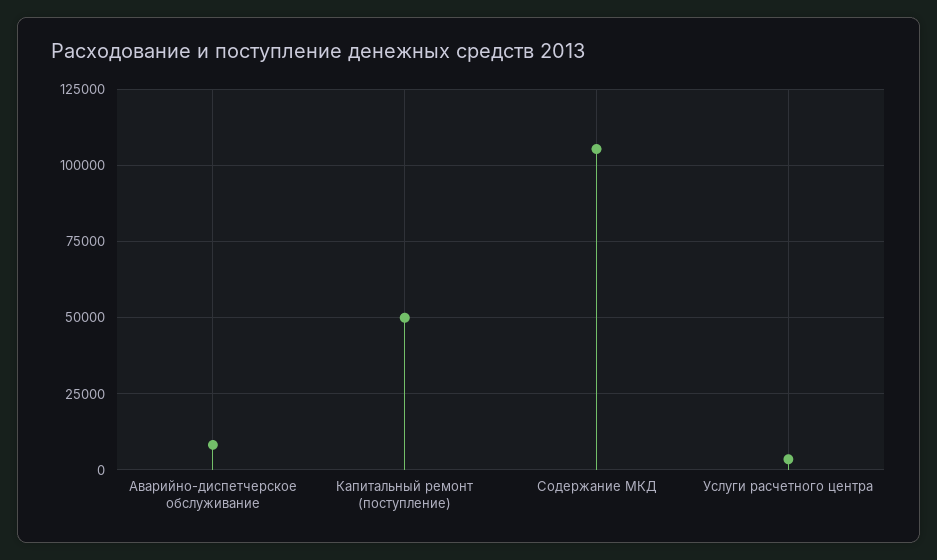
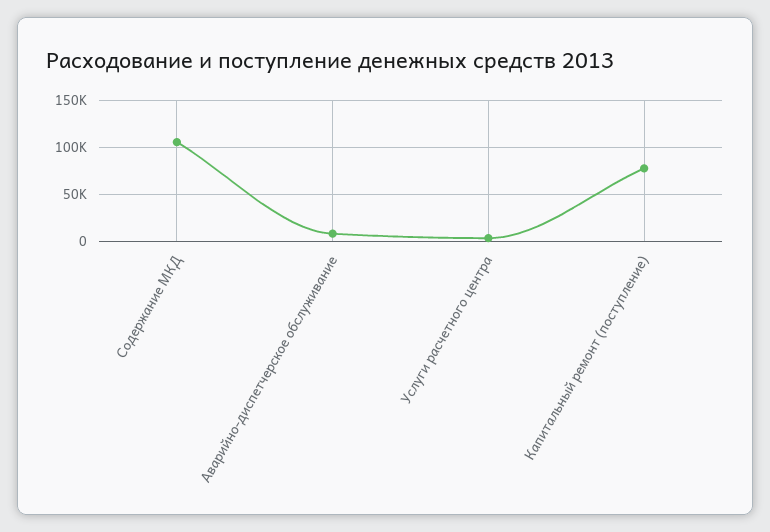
Капитальный ремонт (поступление): 50000 -> 80000

